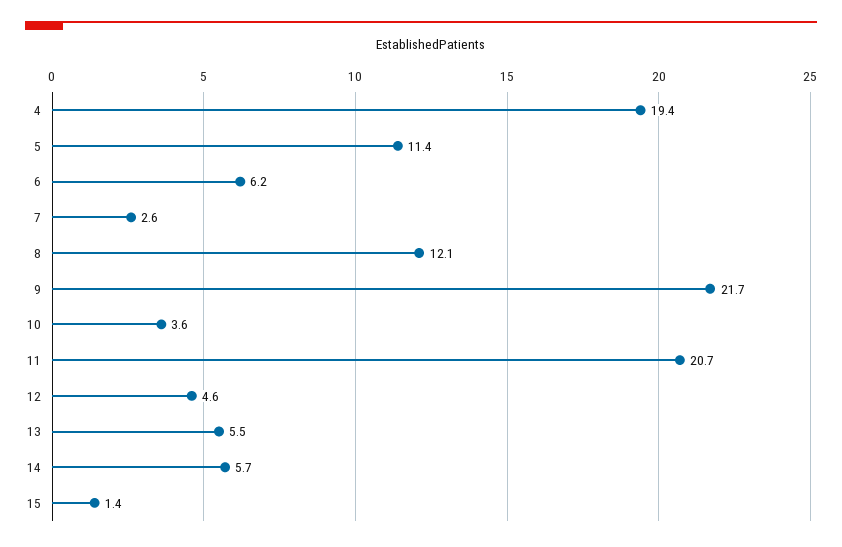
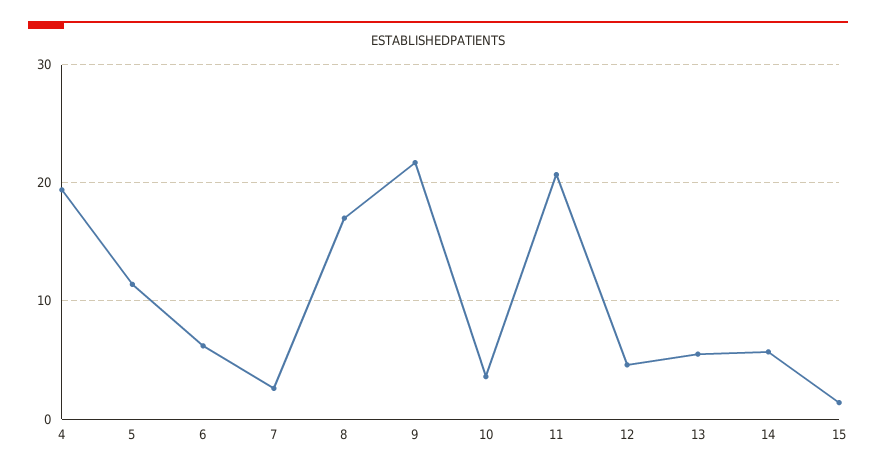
8: 12.1 -> 17

